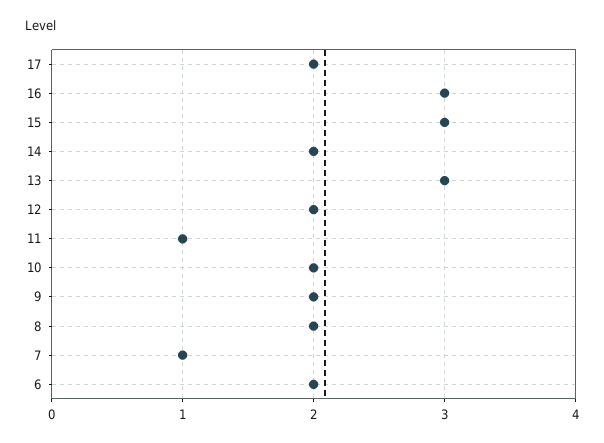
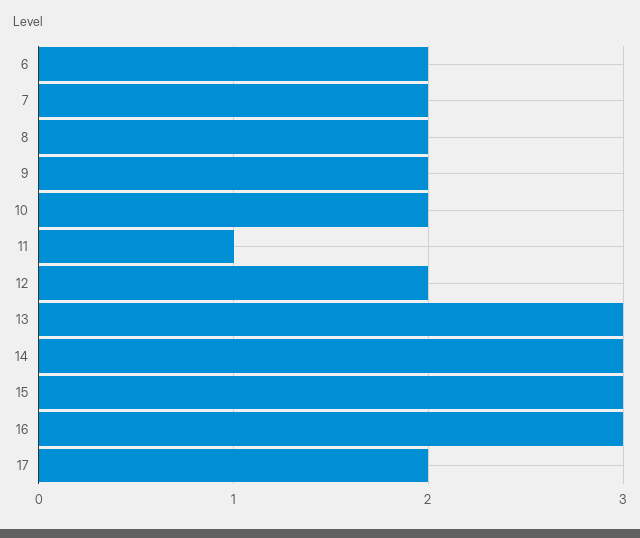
14: 2 -> 3
7: 1 -> 2

